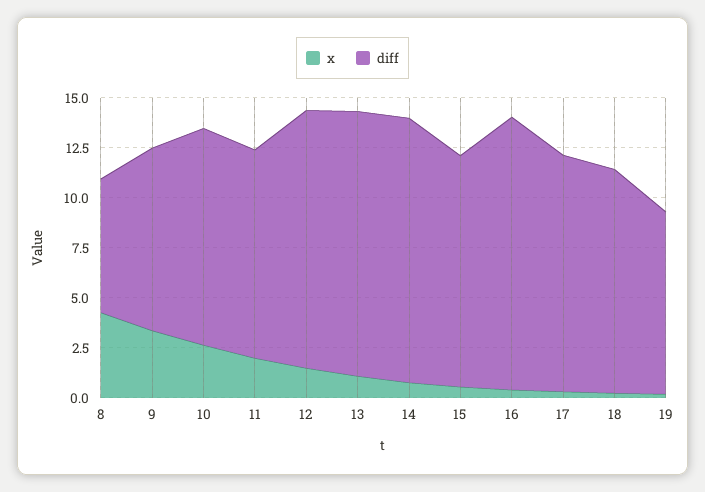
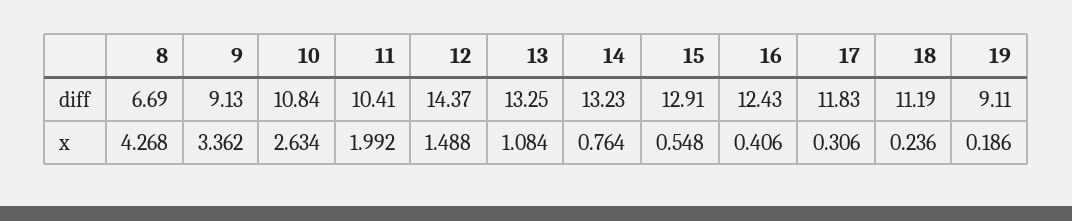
diff, 12: 13 -> 14.37
diff, 15: 11.5 -> 12.91
diff, 16: 13.5 -> 12.43

